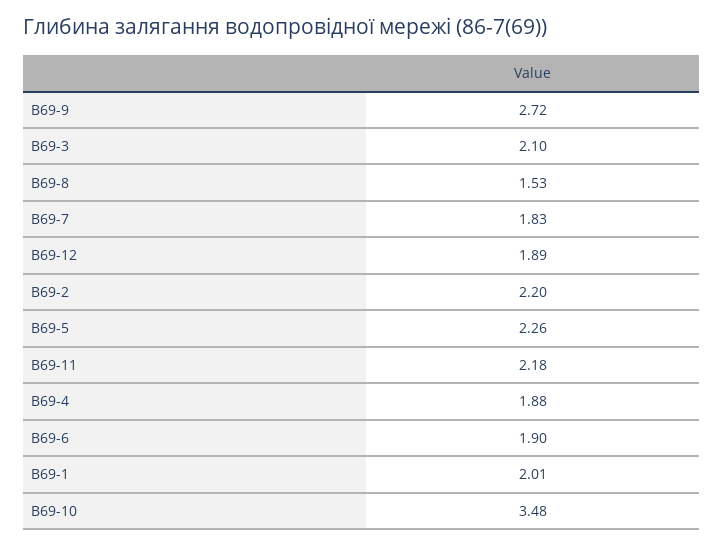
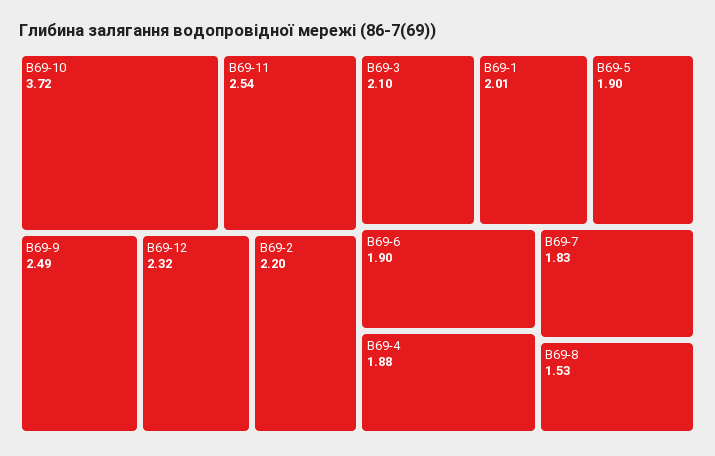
В69-9: 2.72 -> 2.49
В69-12: 1.89 -> 2.32
В69-5: 2.26 -> 1.9
В69-11: 2.18 -> 2.54
В69-10: 3.48 -> 3.72

